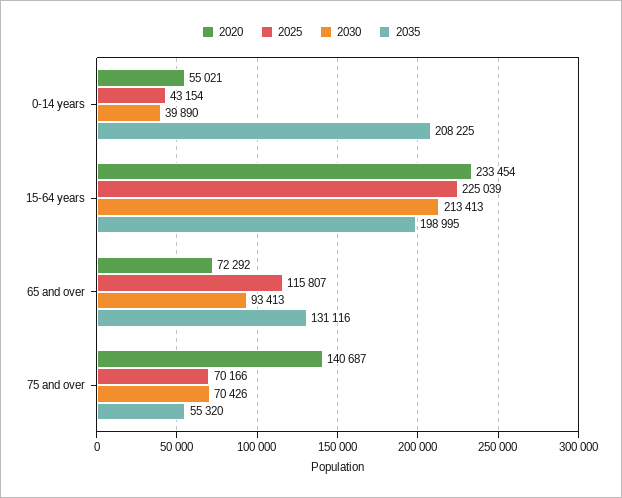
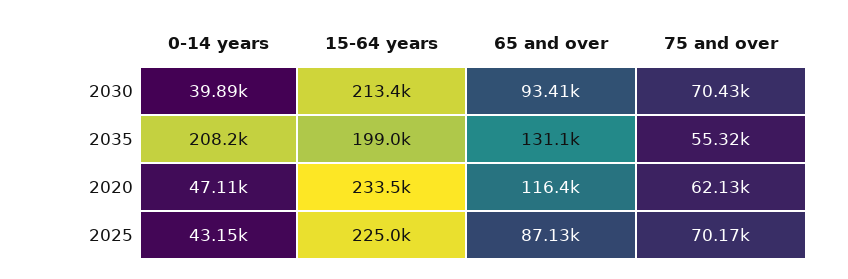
2020, 0-14 years: 55021 -> 47110
2020, 65 and over: 72292 -> 116400
2025, 65 and over: 115807 -> 87130
2020, 75 and over: 140687 -> 62130

